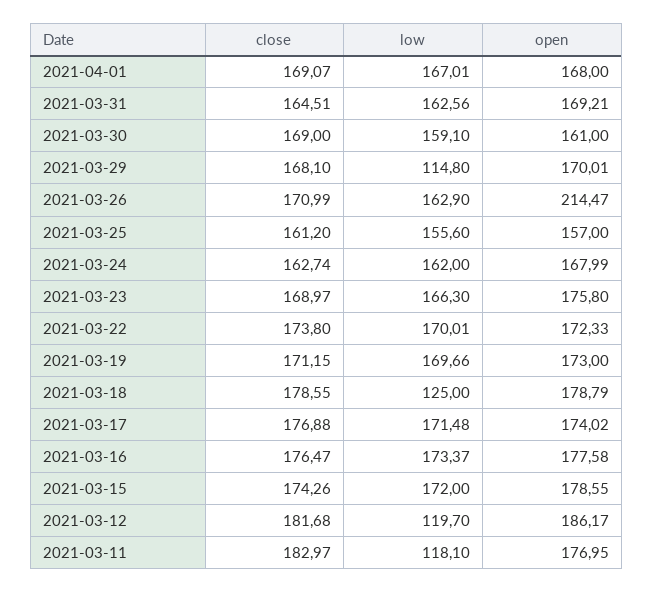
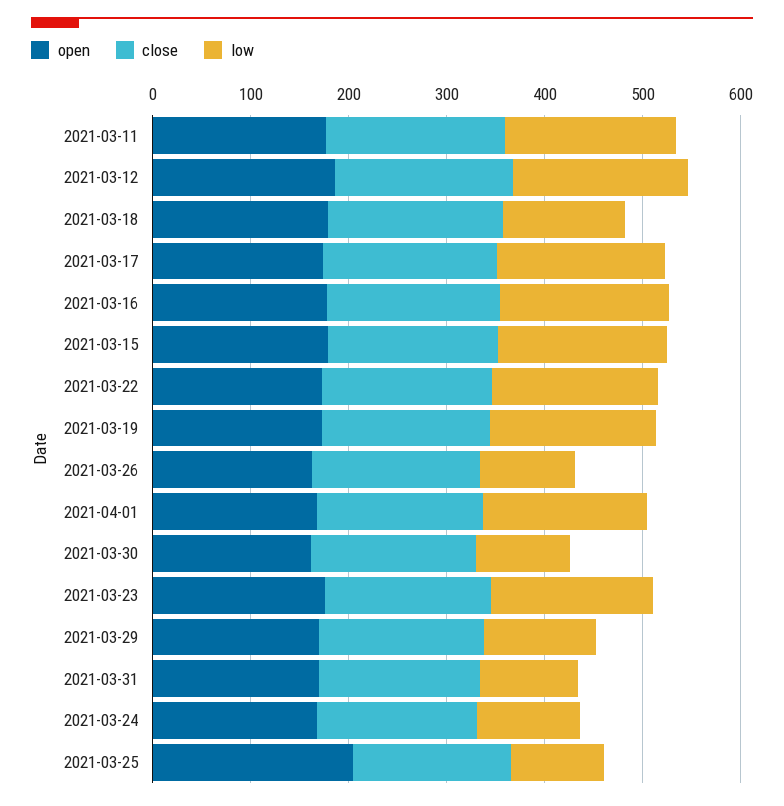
low, 2021-03-31: 162.56 -> 100
low, 2021-03-30: 159.1 -> 100
low, 2021-03-26: 162.9 -> 100
open, 2021-03-26: 214.47 -> 160
low, 2021-03-25: 155.6 -> 100
open, 2021-03-25: 157 -> 200
low, 2021-03-24: 162 -> 100
low, 2021-03-12: 119.7 -> 180
low, 2021-03-11: 118.1 -> 180

